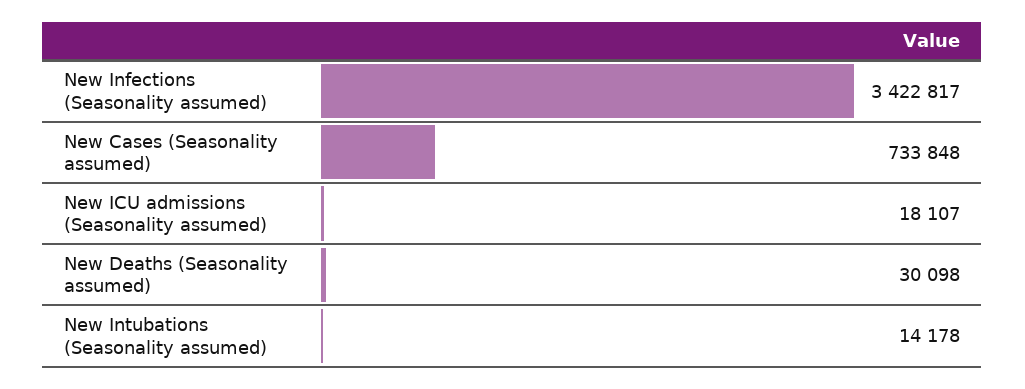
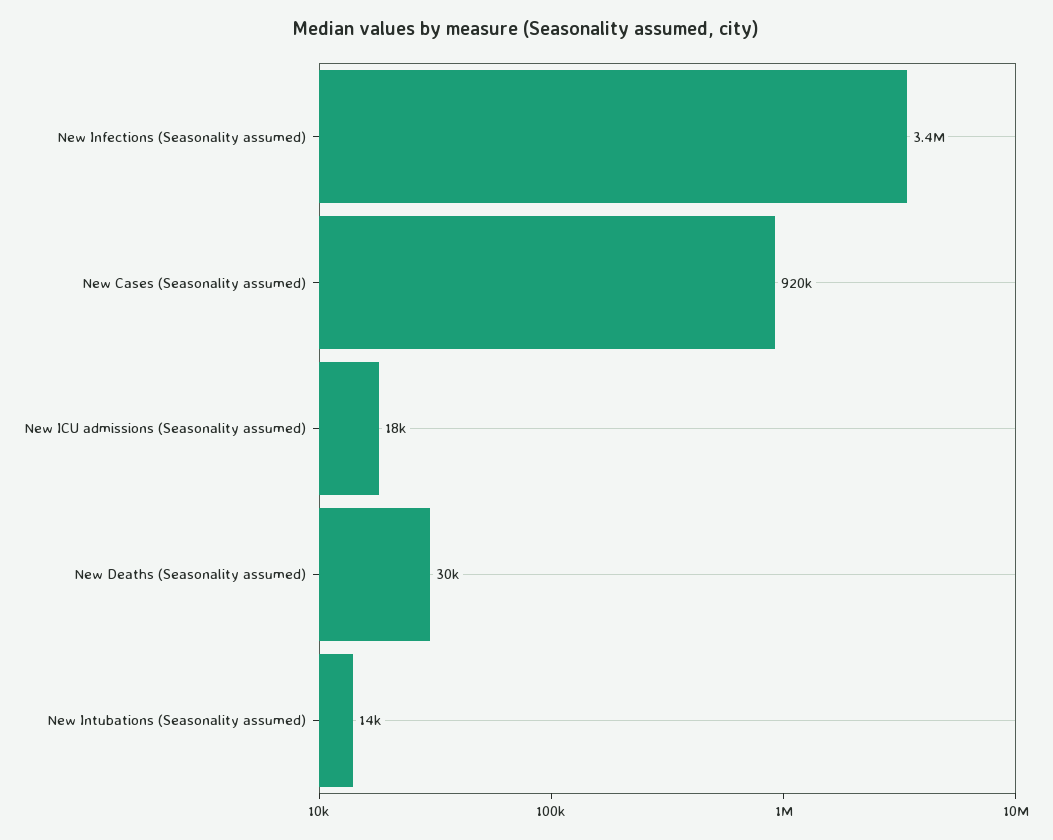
New Cases (Seasonality assumed): 733848 -> 920000

